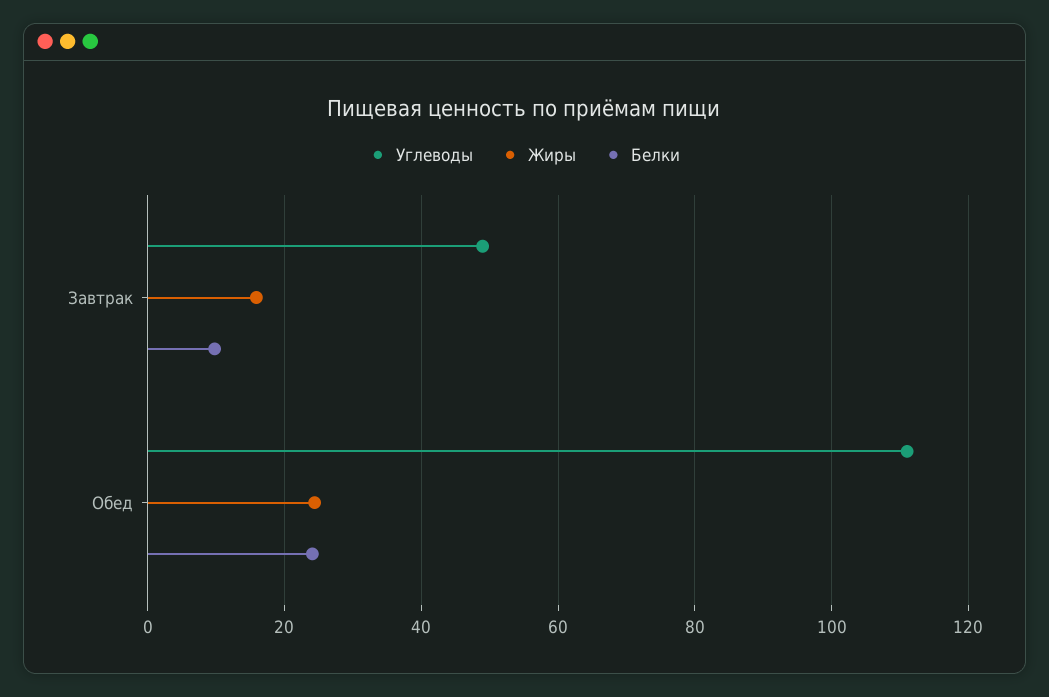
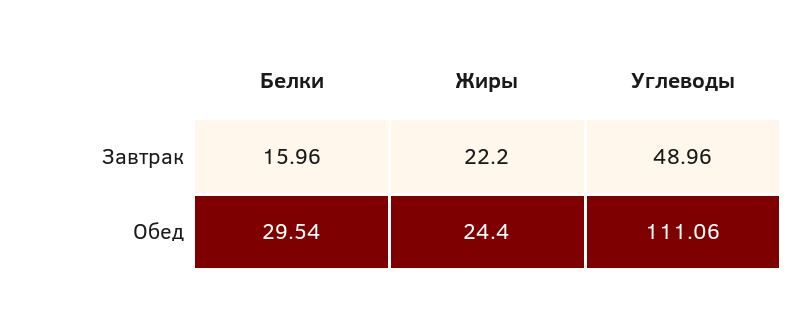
Жиры, Завтрак: 16 -> 22.2
Белки, Завтрак: 10 -> 15.96
Белки, Обед: 24 -> 29.54

